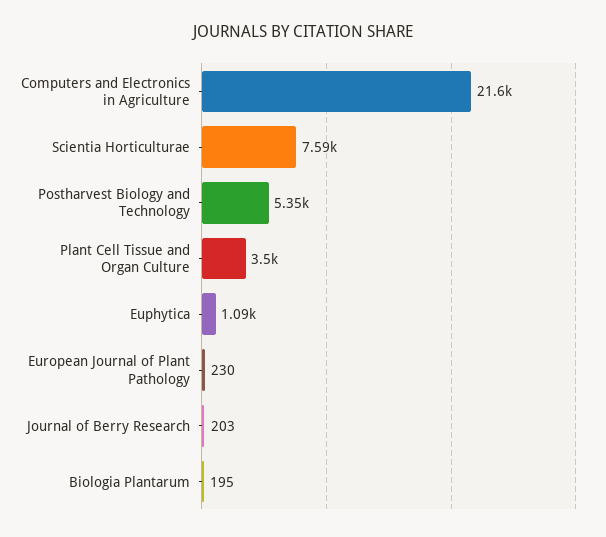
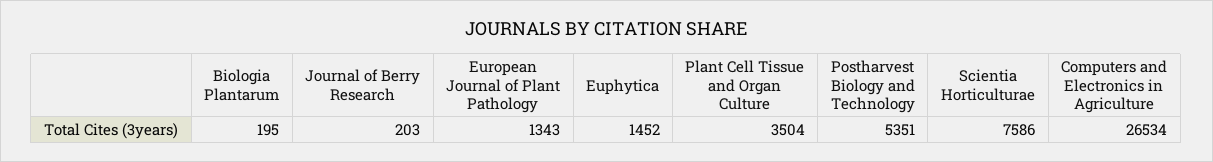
Computers and Electronics in Agriculture: 21600 -> 26534
Euphytica: 1090 -> 1452
European Journal of Plant Pathology: 230 -> 1343

